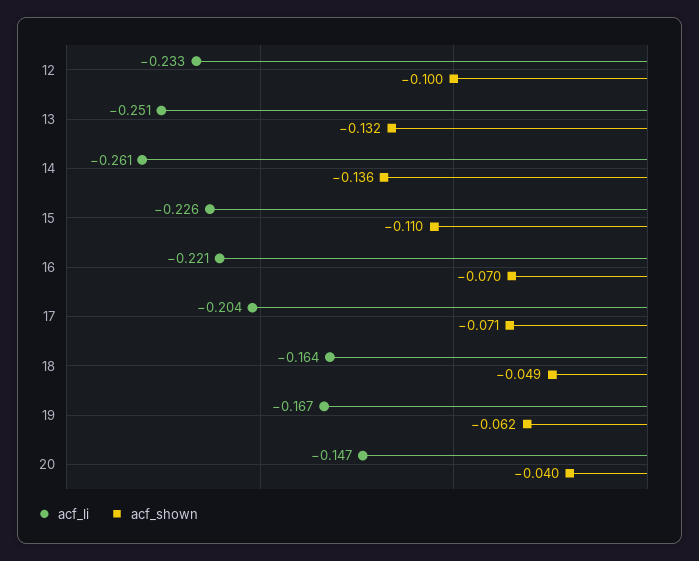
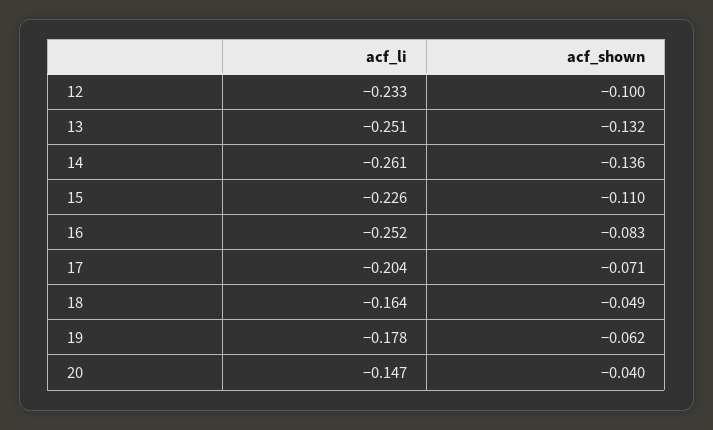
acf_li, 16: -0.221 -> -0.252
acf_shown, 16: -0.07 -> -0.083
acf_li, 19: -0.167 -> -0.178

